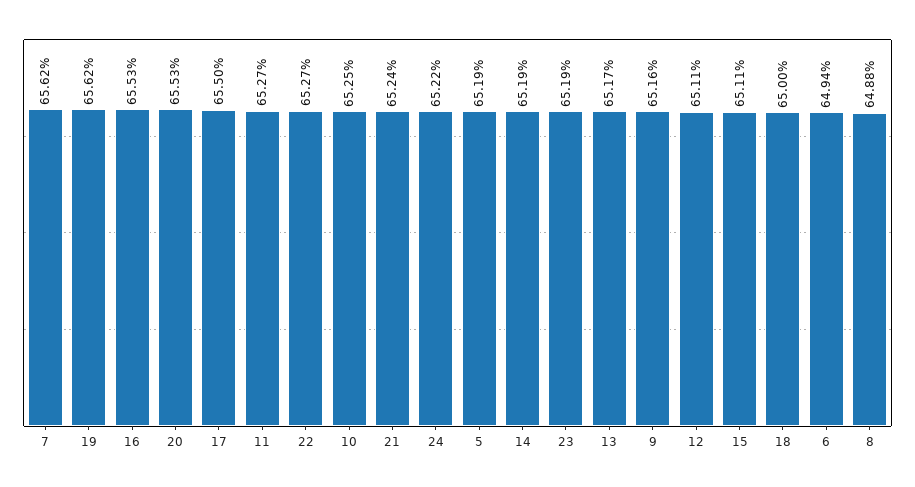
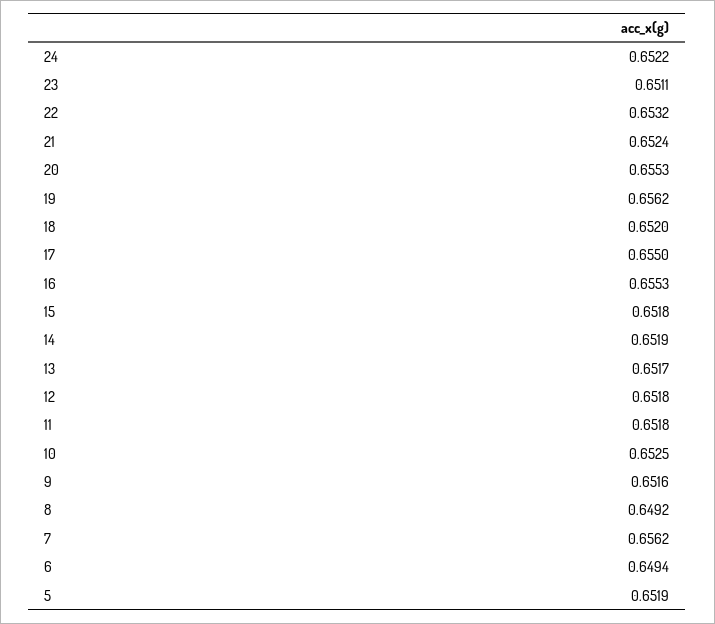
11: 0.6527 -> 0.6518
22: 0.6527 -> 0.6532
23: 0.6519 -> 0.6511
12: 0.6511 -> 0.6518
15: 0.6511 -> 0.6518
18: 0.65 -> 0.652
8: 0.6488 -> 0.6492

